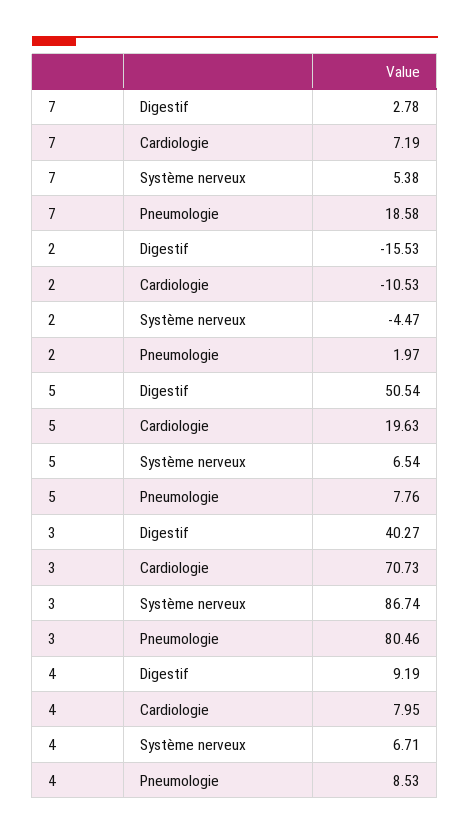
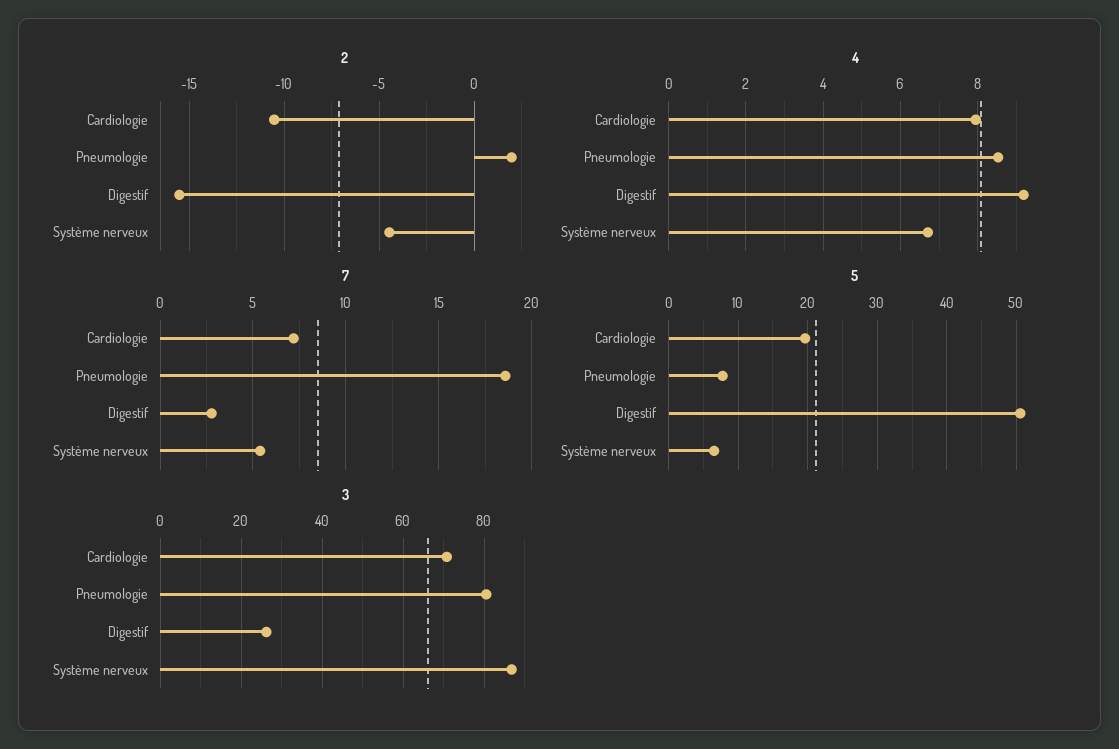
3, Digestif: 40.27 -> 26

